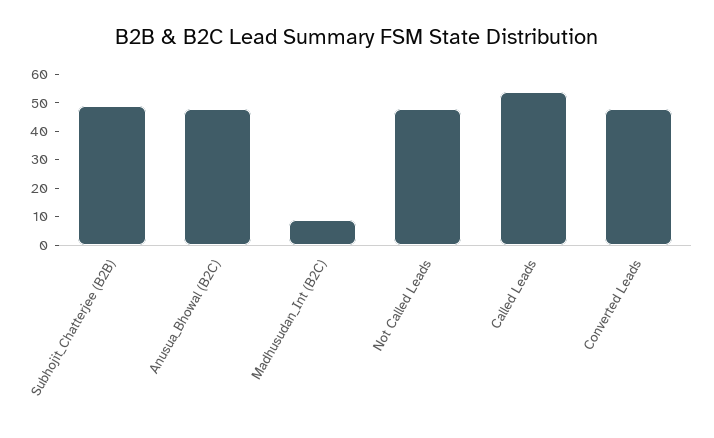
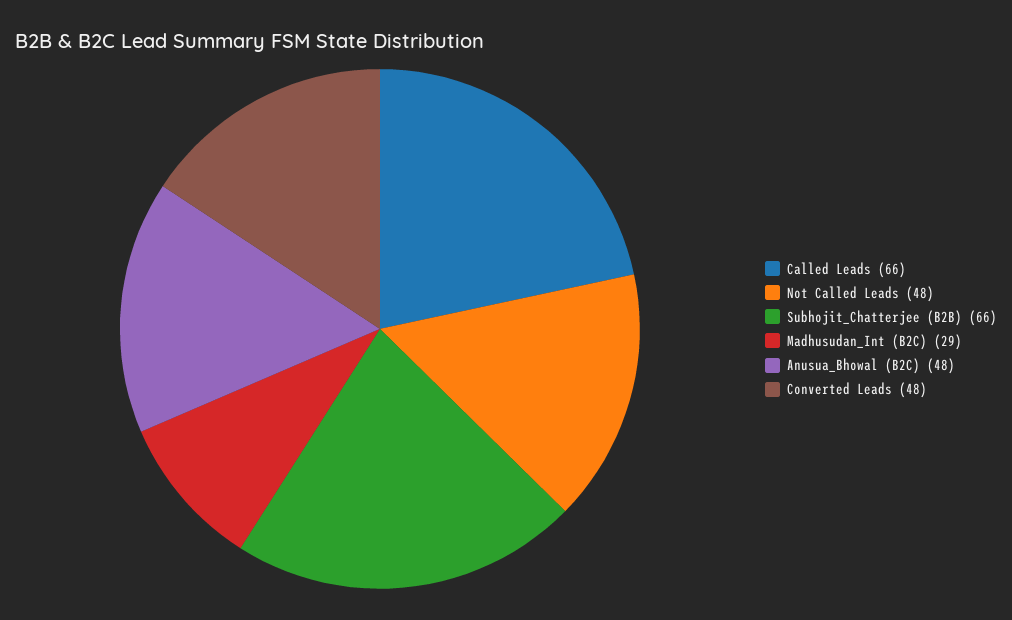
Subhojit_Chatterjee (B2B): 50 -> 66
Madhusudan_Int (B2C): 10 -> 29
Called Leads: 55 -> 66

